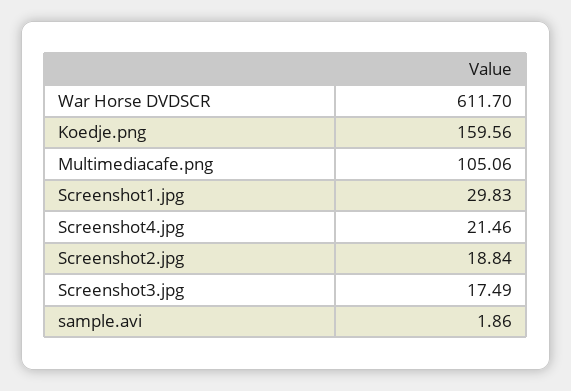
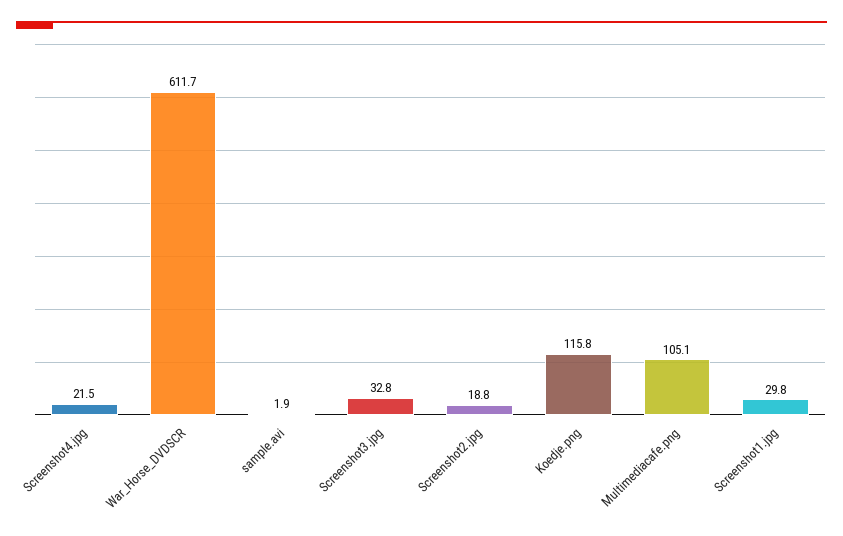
Koedje.png: 159.56 -> 115.8
Screenshot3.jpg: 17.49 -> 32.8

